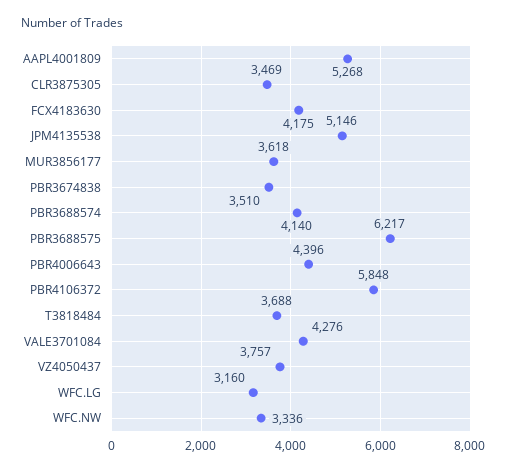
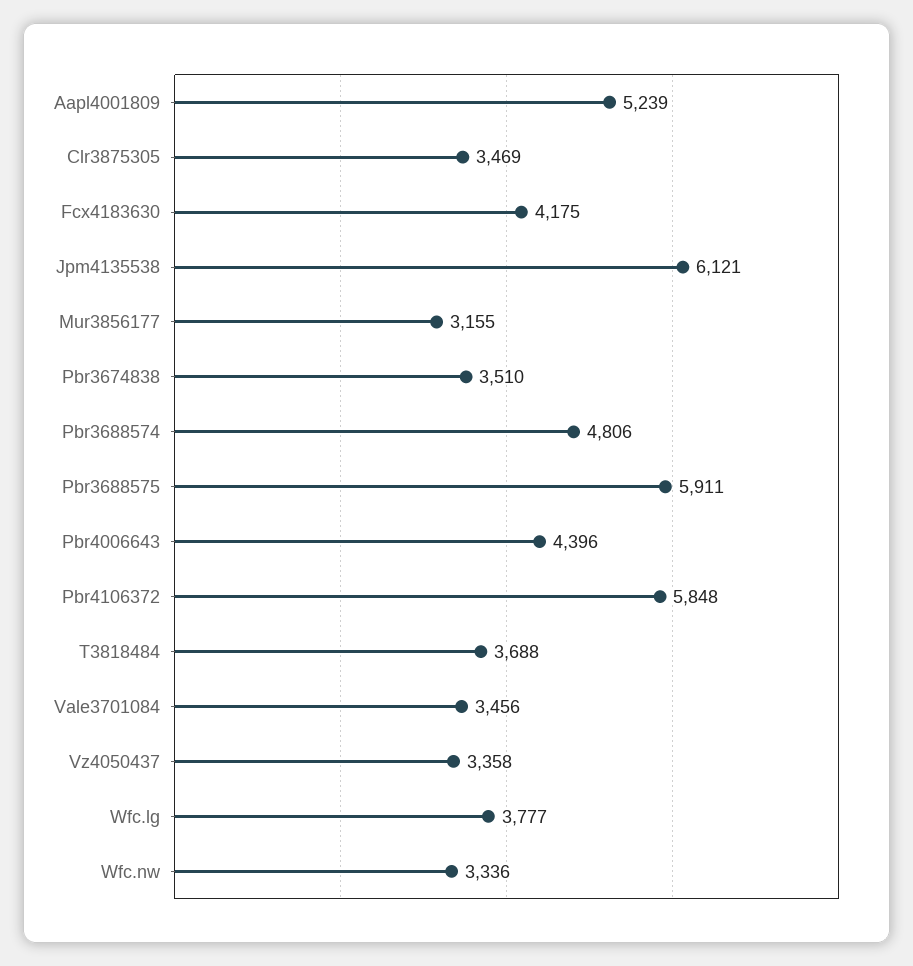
AAPL4001809: 5268 -> 5239
JPM4135538: 5146 -> 6121
MUR3856177: 3618 -> 3155
PBR3688574: 4140 -> 4806
PBR3688575: 6217 -> 5911
VALE3701084: 4276 -> 3456
VZ4050437: 3757 -> 3358
WFC.LG: 3160 -> 3777

